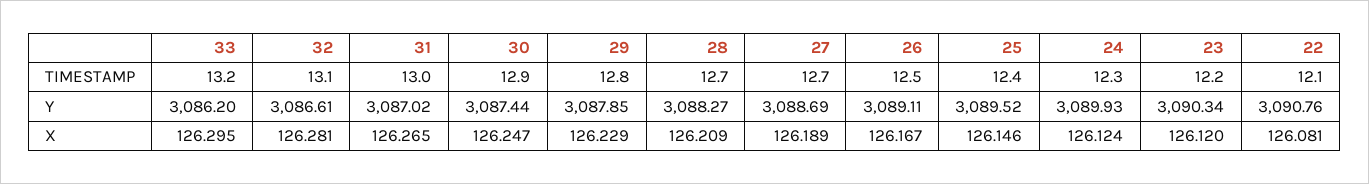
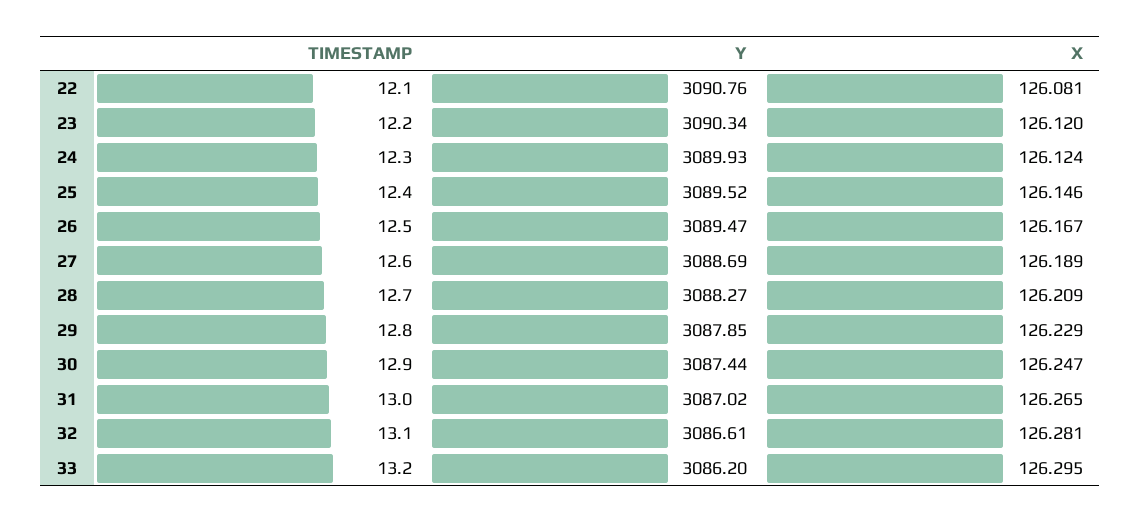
27, TIMESTAMP: 12.7 -> 12.6
26, Y: 3089.11 -> 3089.47

